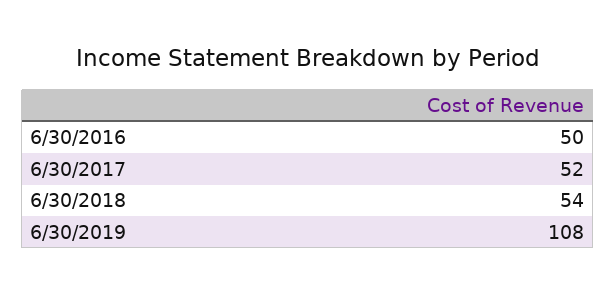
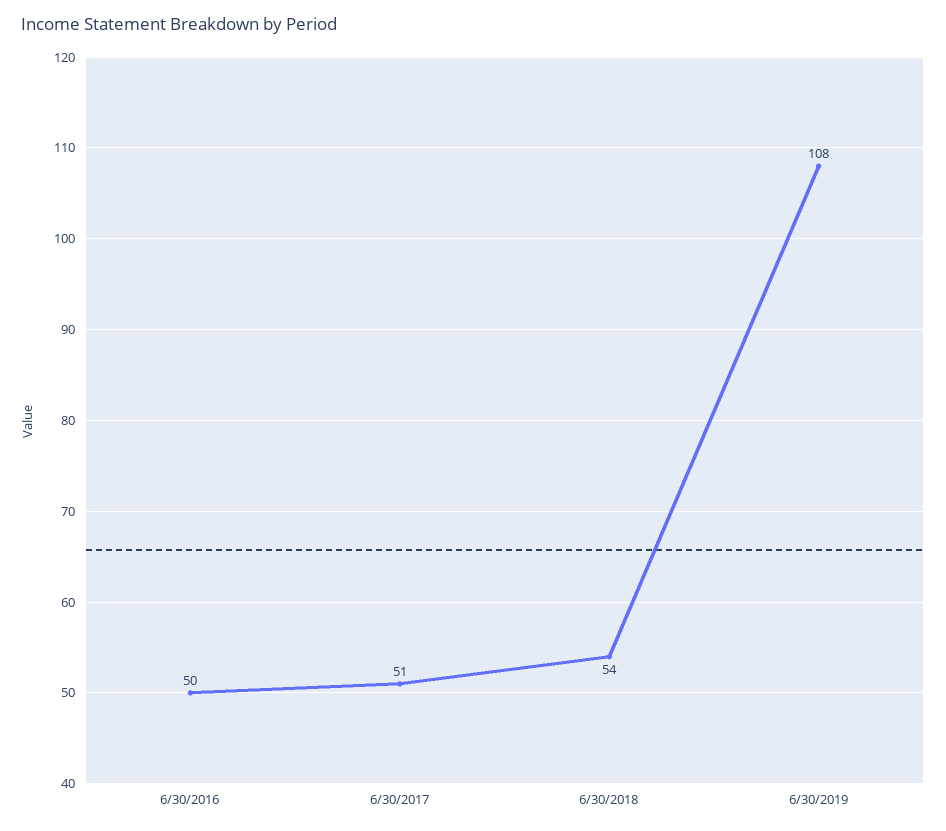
6/30/2017: 52 -> 51

